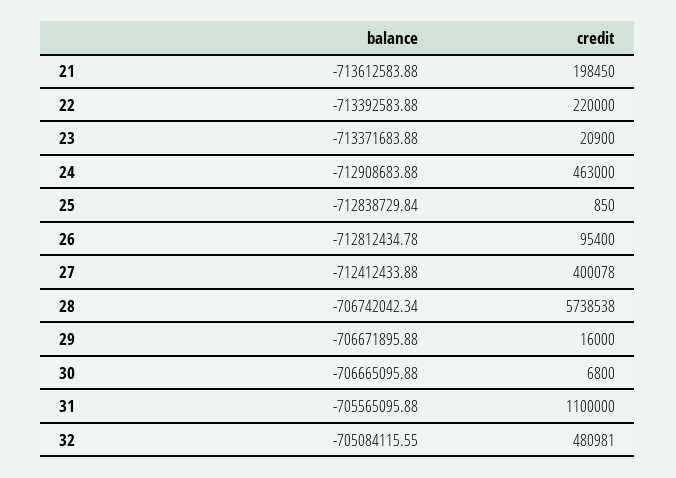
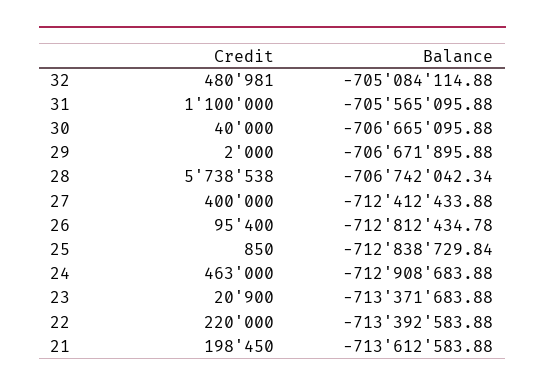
credit, 27: 400078 -> 400000
credit, 29: 16000 -> 2000
credit, 30: 6800 -> 40000
balance, 32: -705084115.55 -> -705084114.88

